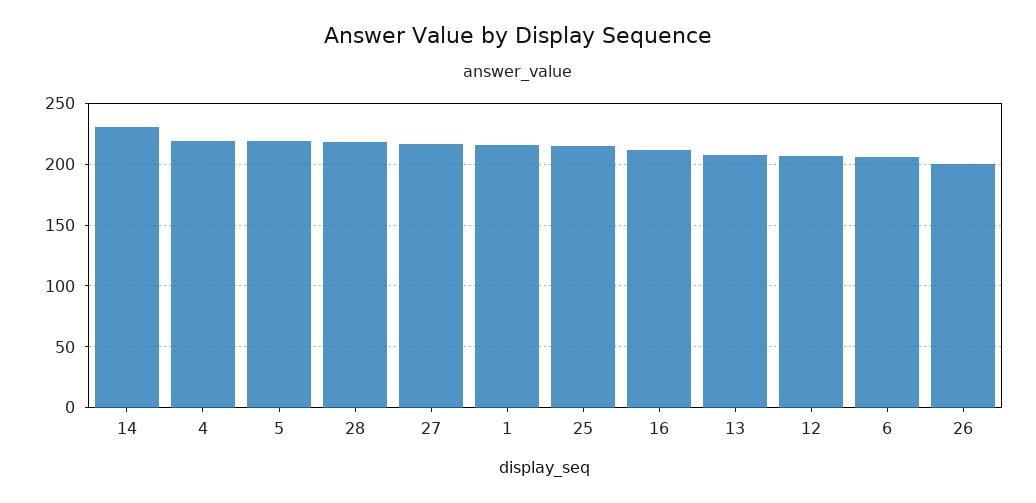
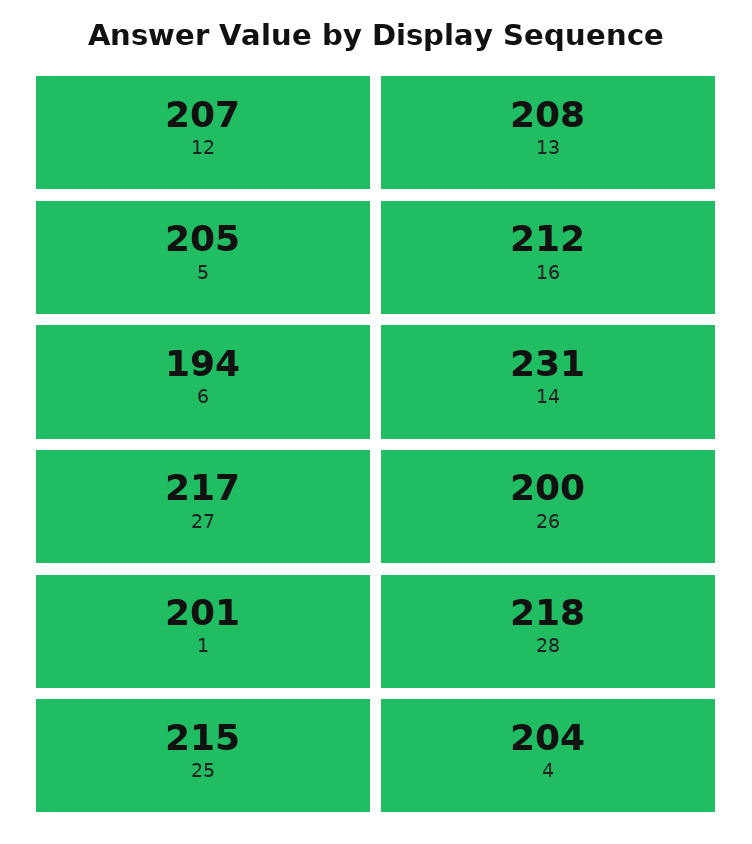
4: 220 -> 204
5: 220 -> 205
1: 215 -> 201
6: 205 -> 194

